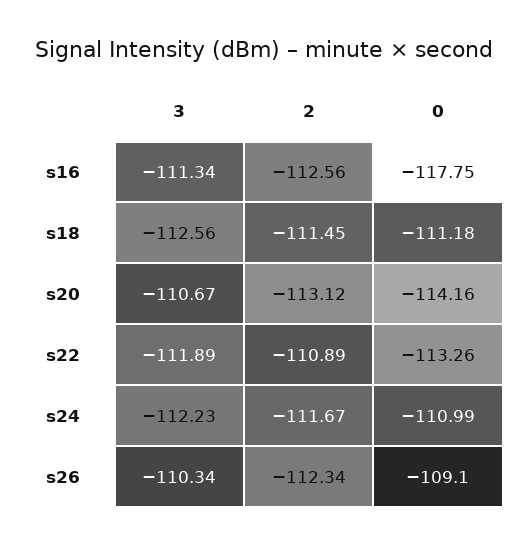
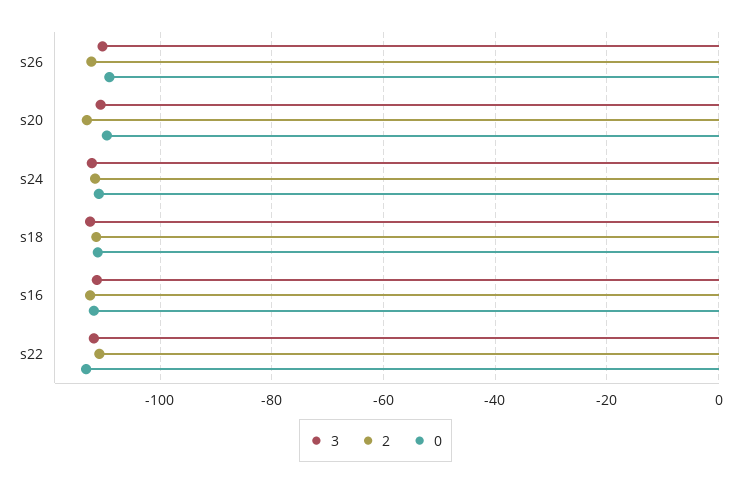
0, s16: -117.75 -> -112
0, s20: -114.16 -> -110

